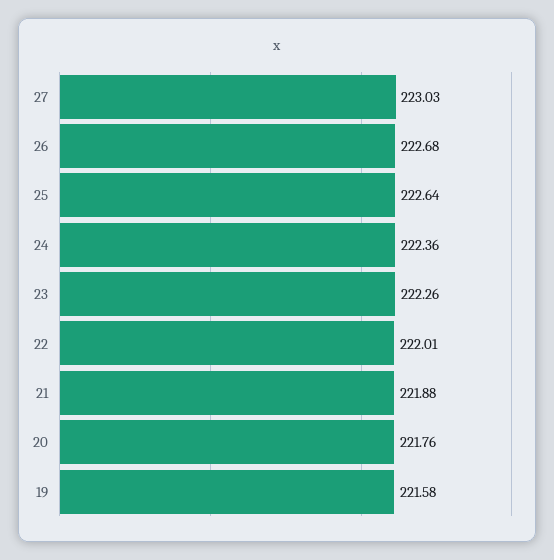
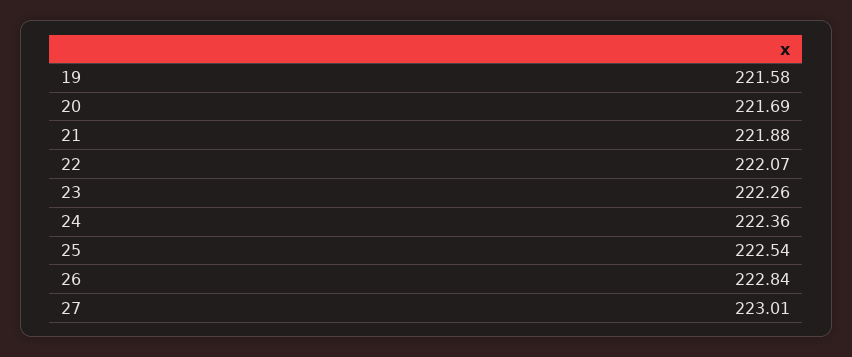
27: 223.03 -> 223.01
26: 222.68 -> 222.84
25: 222.64 -> 222.54
22: 222.01 -> 222.07
20: 221.76 -> 221.69

